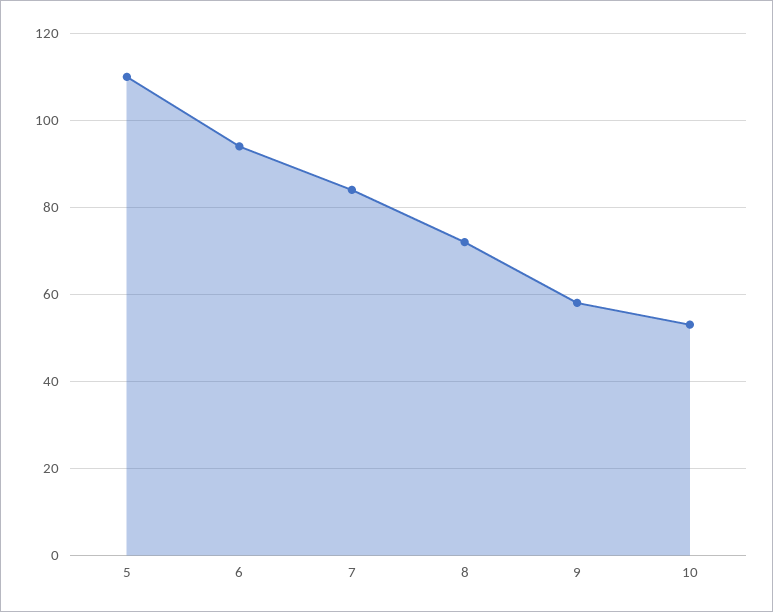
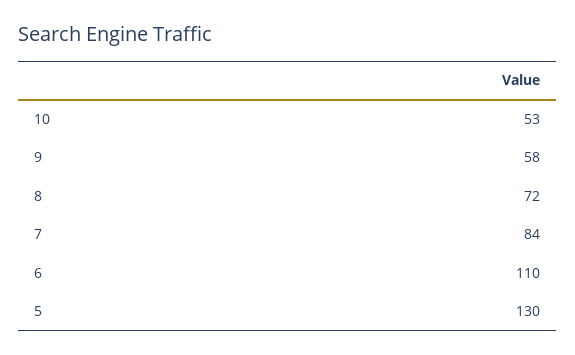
5: 110 -> 130
6: 95 -> 110

